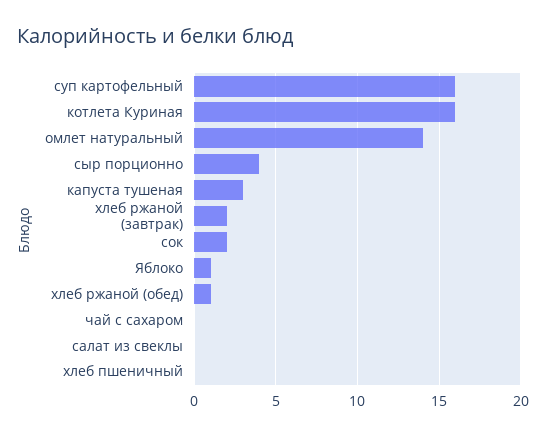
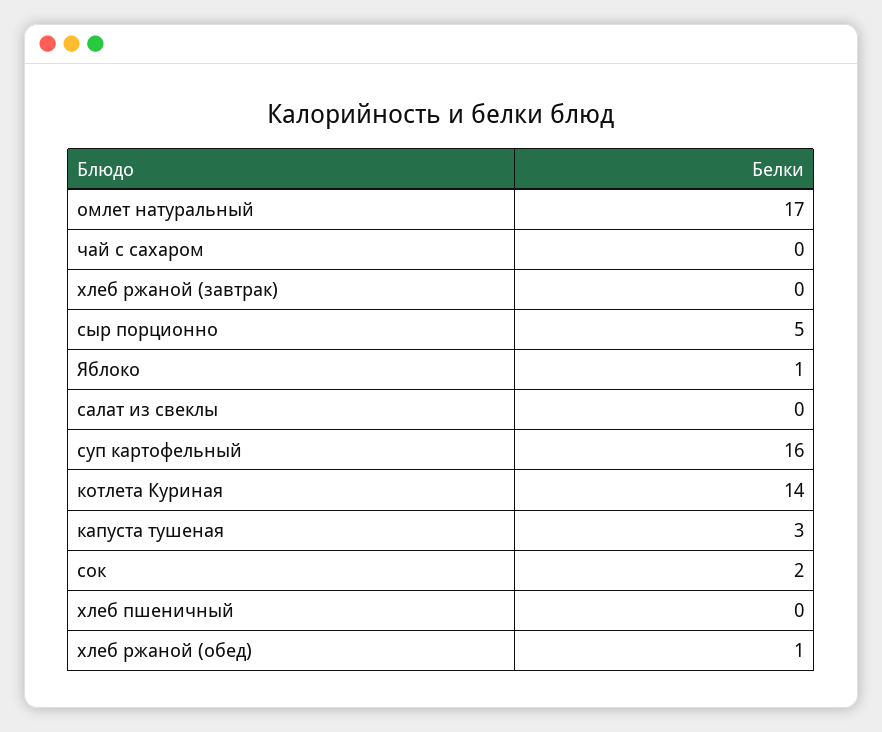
котлета Куриная: 16 -> 14
омлет натуральный: 14 -> 17
сыр порционно: 4 -> 5
хлеб ржаной (завтрак): 2 -> 0

